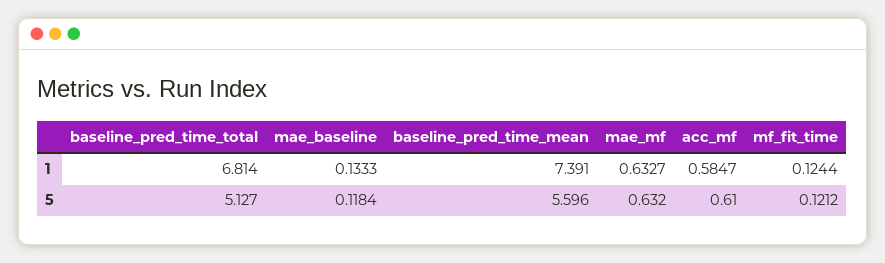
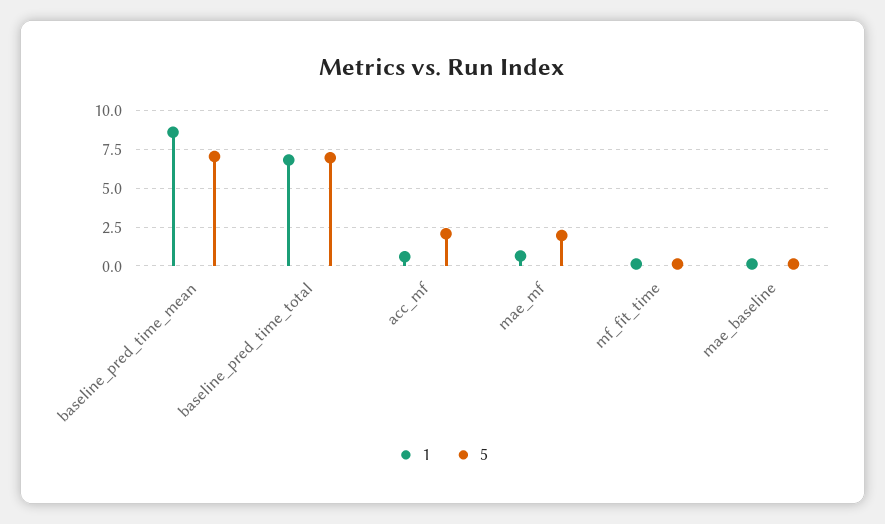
1, baseline_pred_time_mean: 7.391 -> 8.5
5, baseline_pred_time_total: 5.127 -> 7
5, baseline_pred_time_mean: 5.596 -> 7
5, mae_mf: 0.632 -> 2
5, acc_mf: 0.61 -> 2

